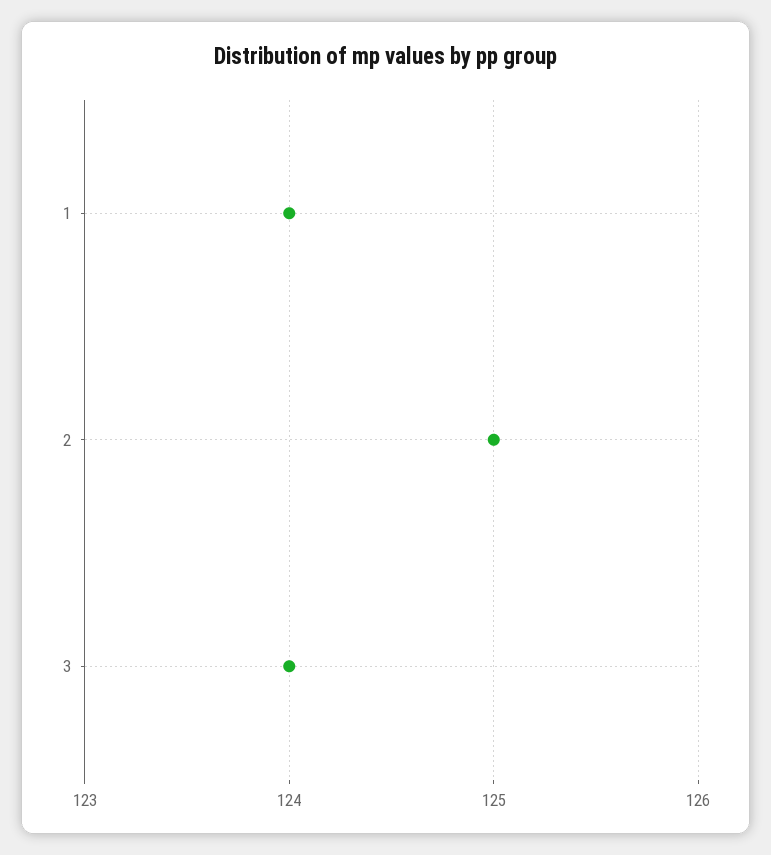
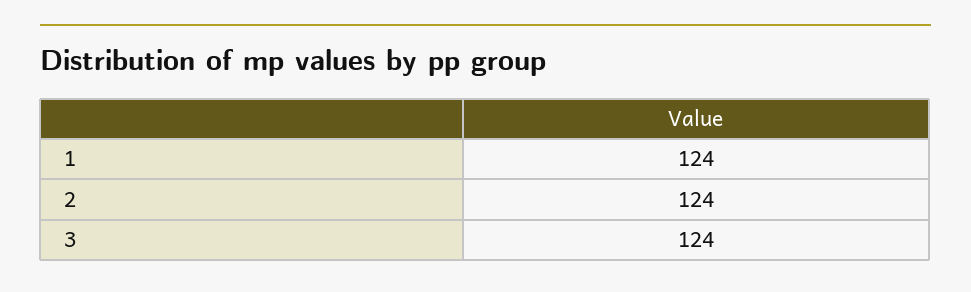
2: 125 -> 124

